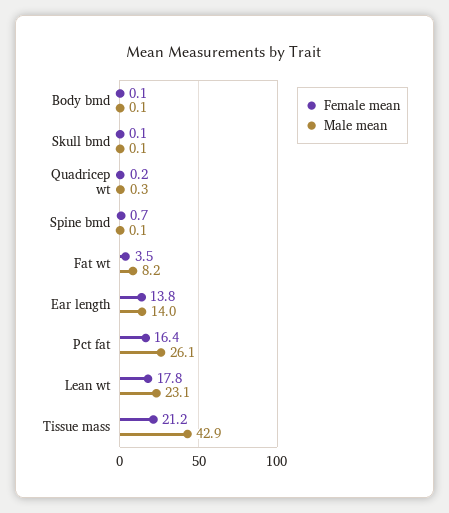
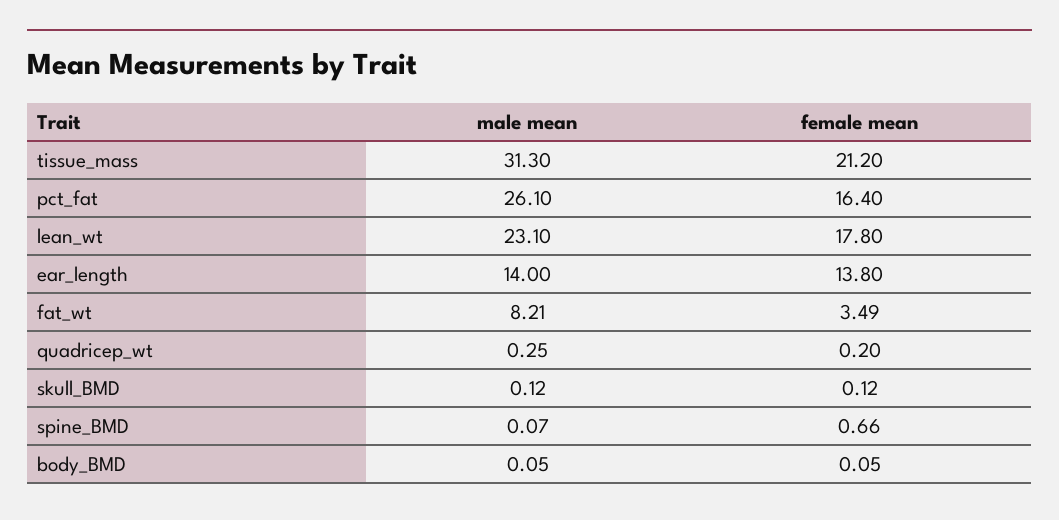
Male mean, Tissue mass: 42.9 -> 31.3

